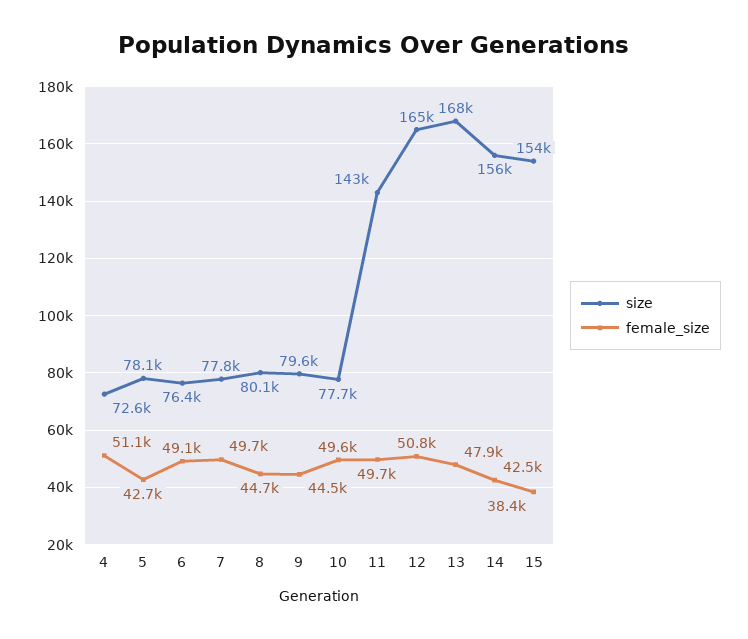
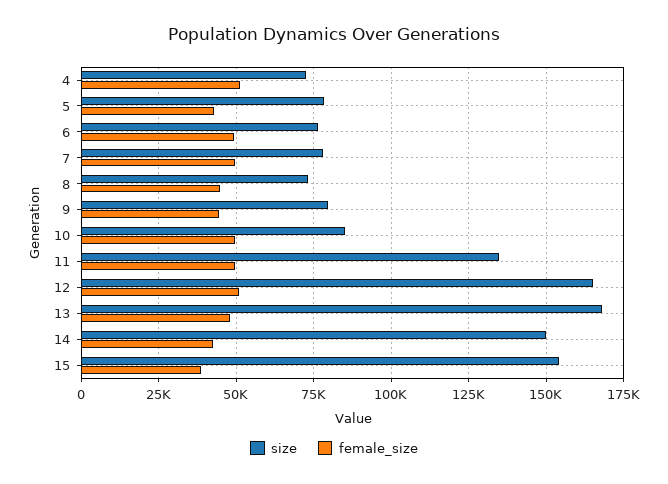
size, 8: 80100 -> 72500
size, 10: 77700 -> 85000
size, 11: 143000 -> 135000
size, 14: 156000 -> 150000

